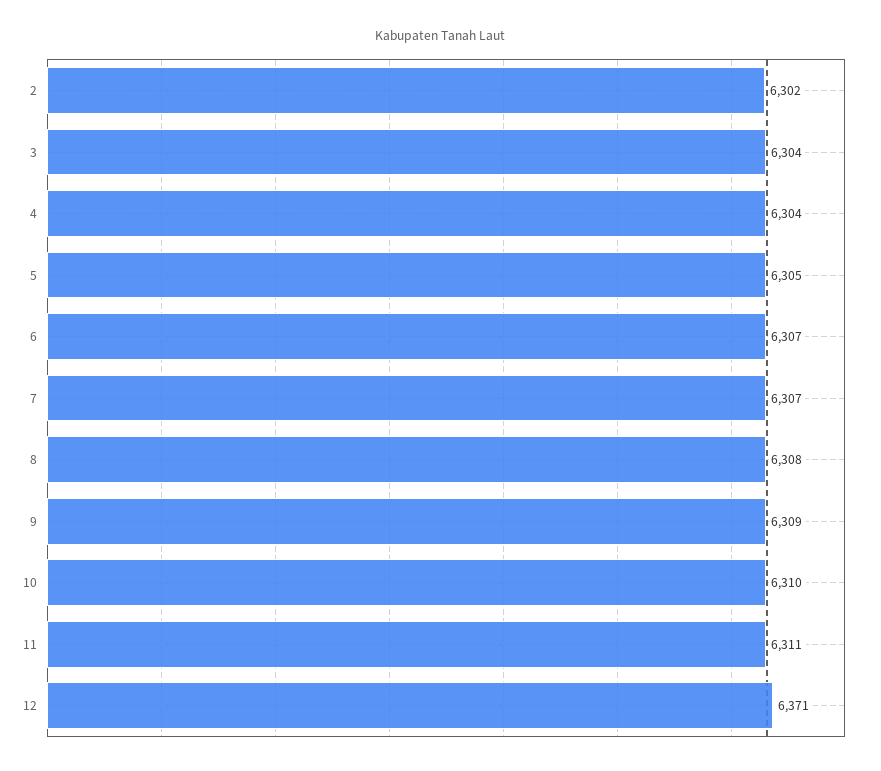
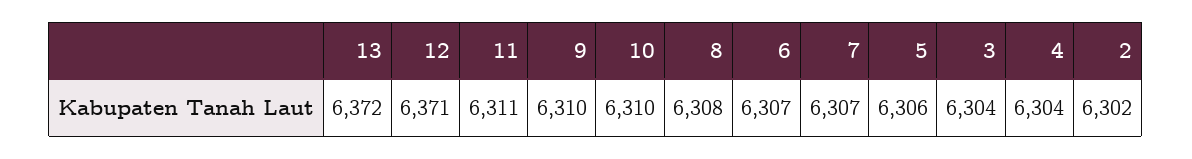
5: 6305 -> 6306
9: 6309 -> 6310
13: none -> 6372

